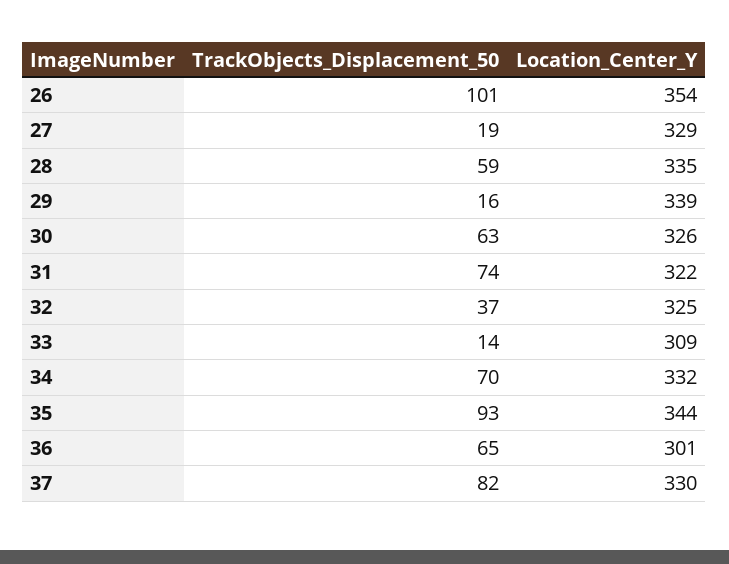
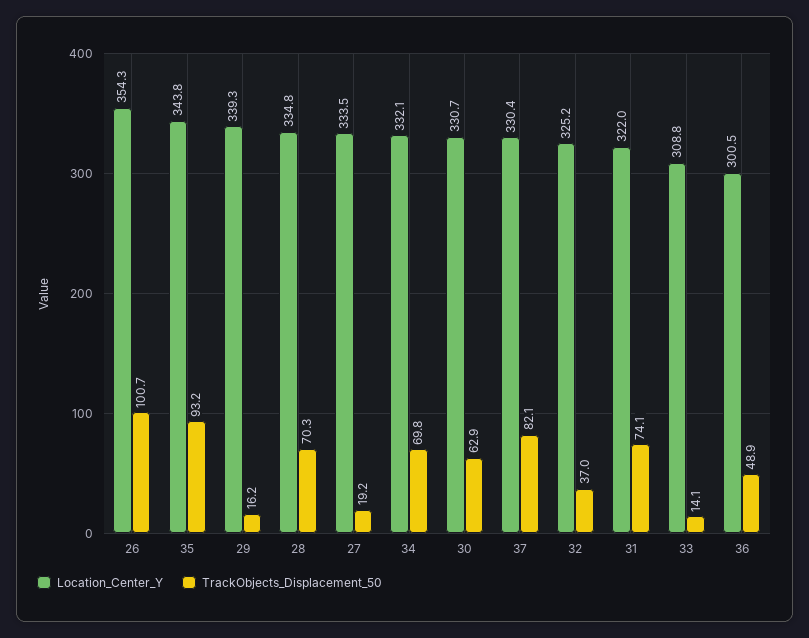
Location_Center_Y, 27: 329 -> 333.5
TrackObjects_Displacement_50, 28: 59 -> 70.3
Location_Center_Y, 30: 326 -> 330.7
TrackObjects_Displacement_50, 36: 65 -> 48.9

